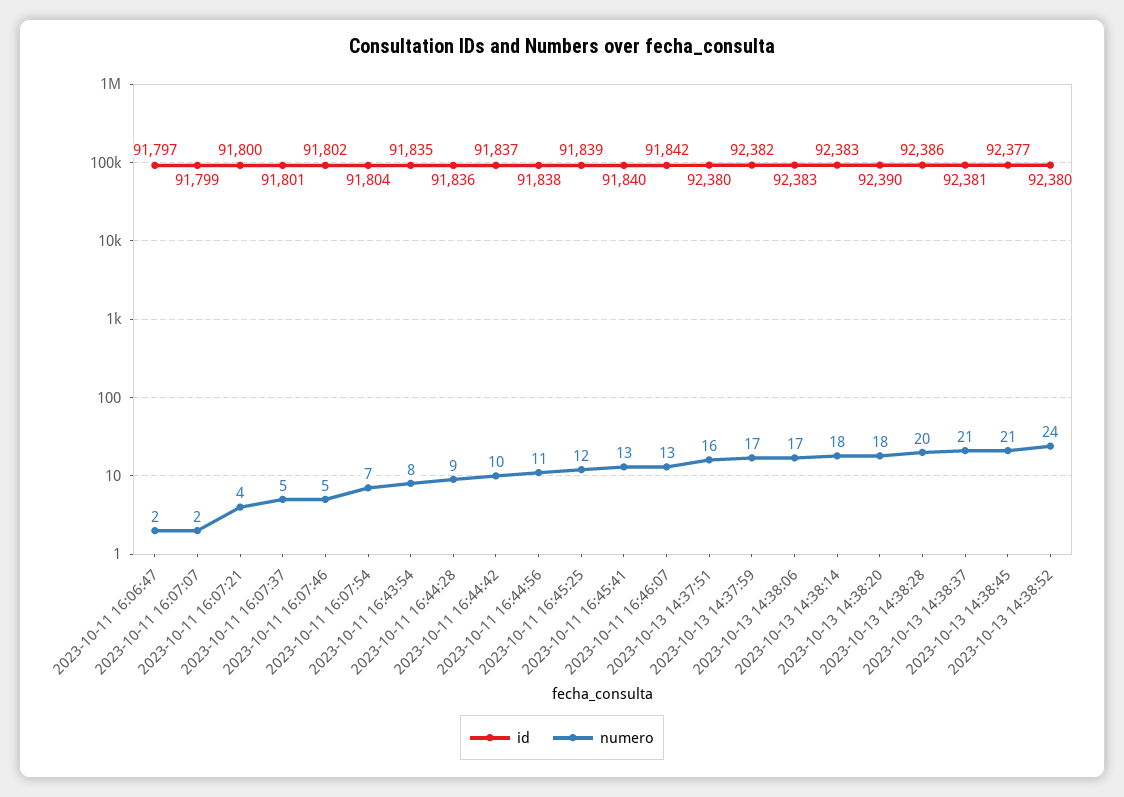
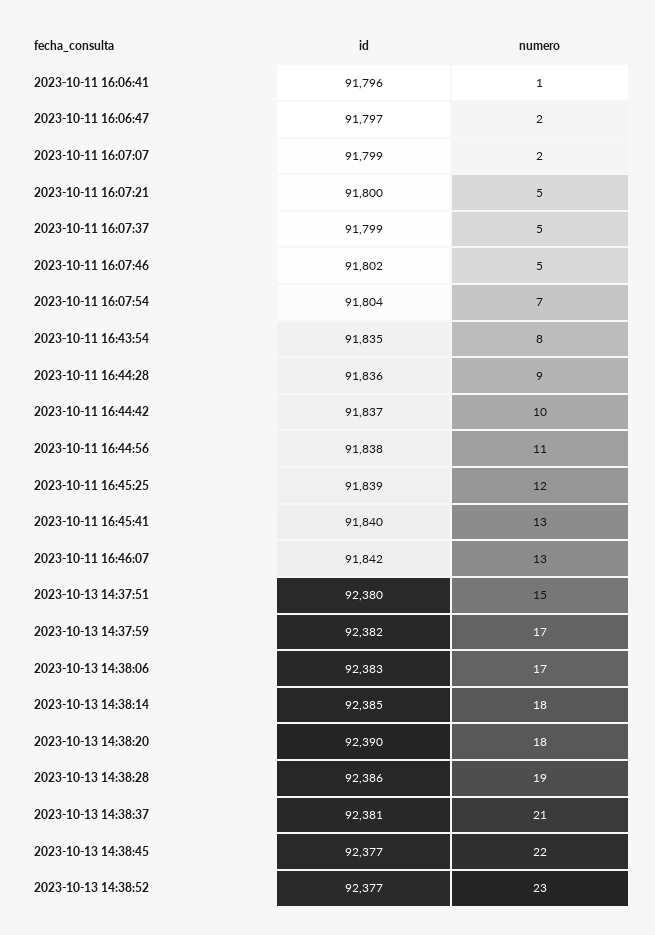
numero, 2023-10-11 16:07:21: 4 -> 5
id, 2023-10-11 16:07:37: 91801 -> 91799
numero, 2023-10-13 14:37:51: 16 -> 15
id, 2023-10-13 14:38:14: 92383 -> 92385
numero, 2023-10-13 14:38:28: 20 -> 19
numero, 2023-10-13 14:38:45: 21 -> 22
id, 2023-10-13 14:38:52: 92380 -> 92377
numero, 2023-10-13 14:38:52: 24 -> 23
id, 2023-10-11 16:06:41: none -> 91796
numero, 2023-10-11 16:06:41: none -> 1

